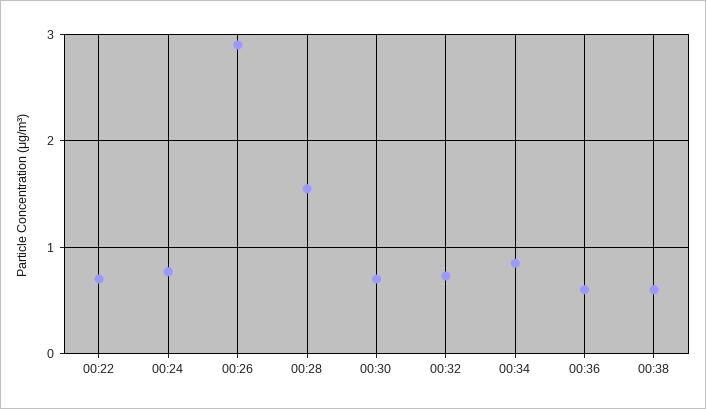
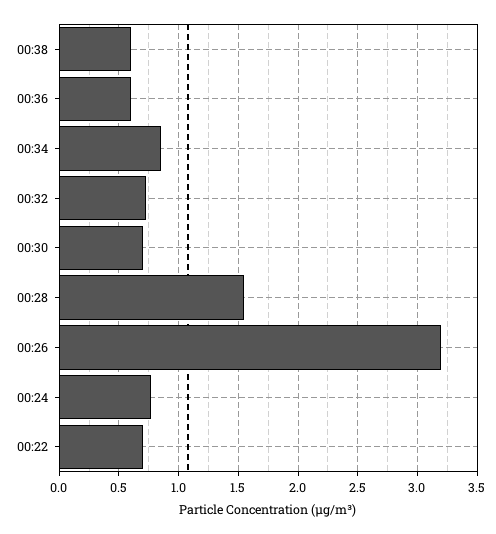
00:26: 2.9 -> 3.2

